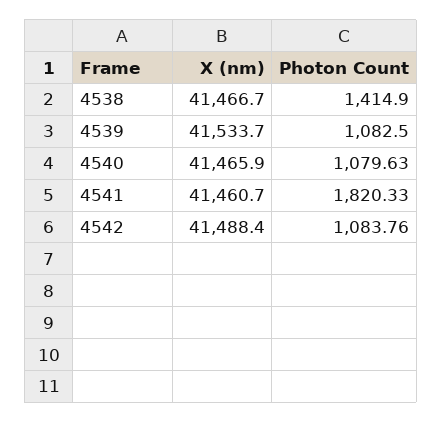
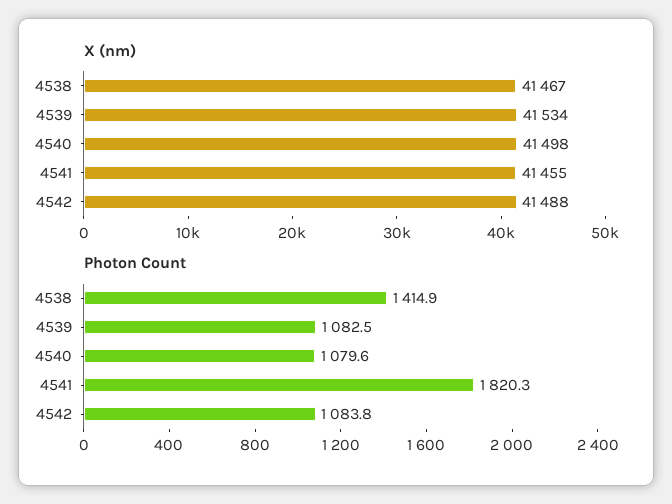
X (nm), 4540: 41465.9 -> 41498
X (nm), 4541: 41460.7 -> 41455

